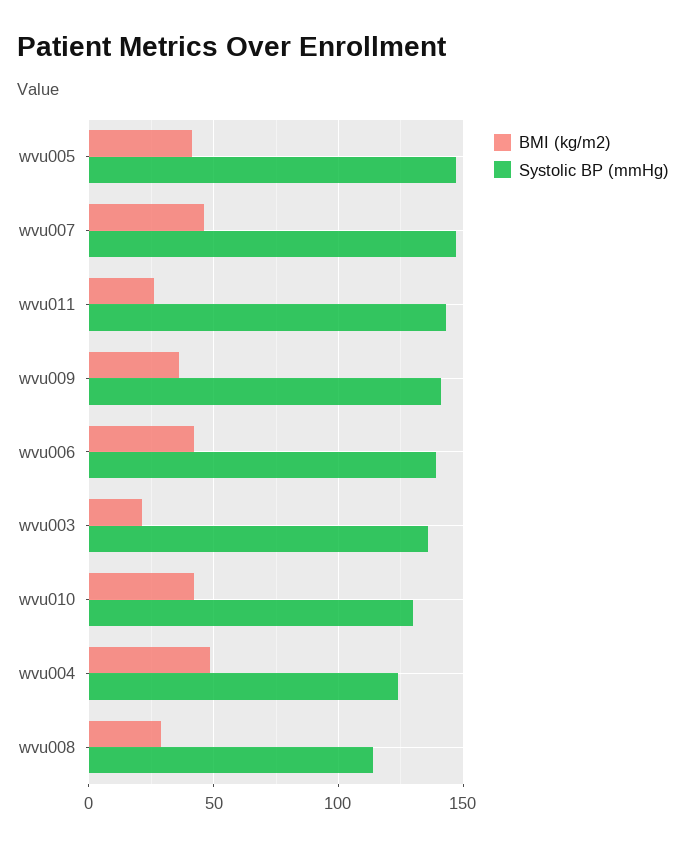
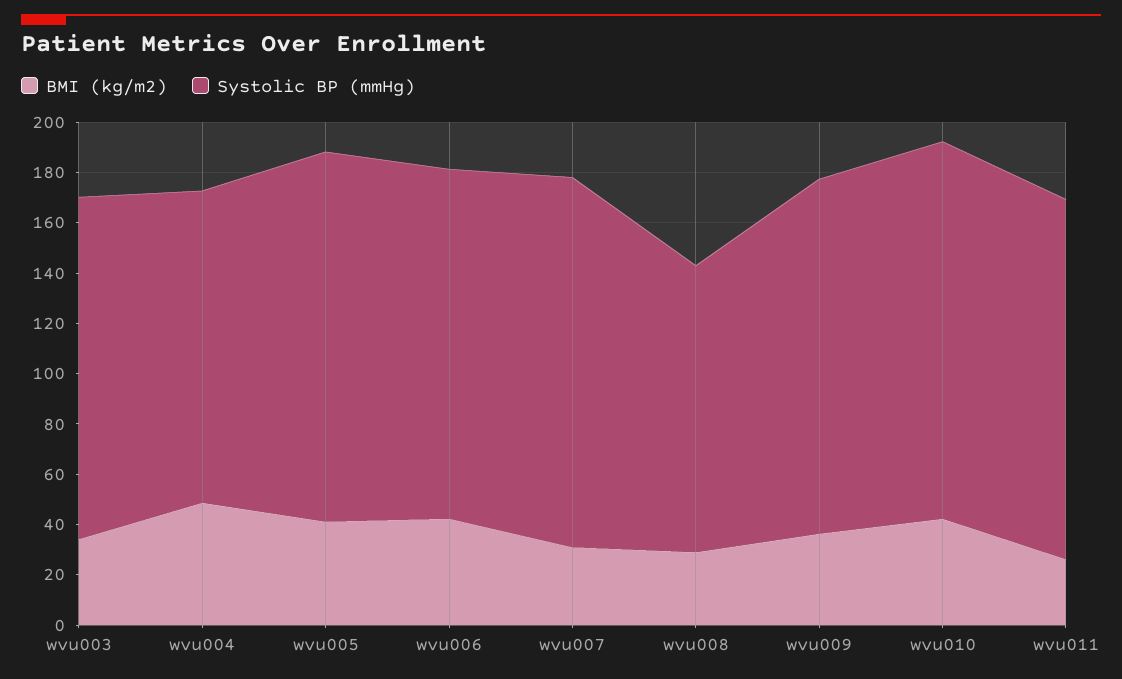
BMI (kg/m2), wvu007: 45 -> 30
BMI (kg/m2), wvu003: 20 -> 35
Systolic BP (mmHg), wvu010: 130 -> 150

